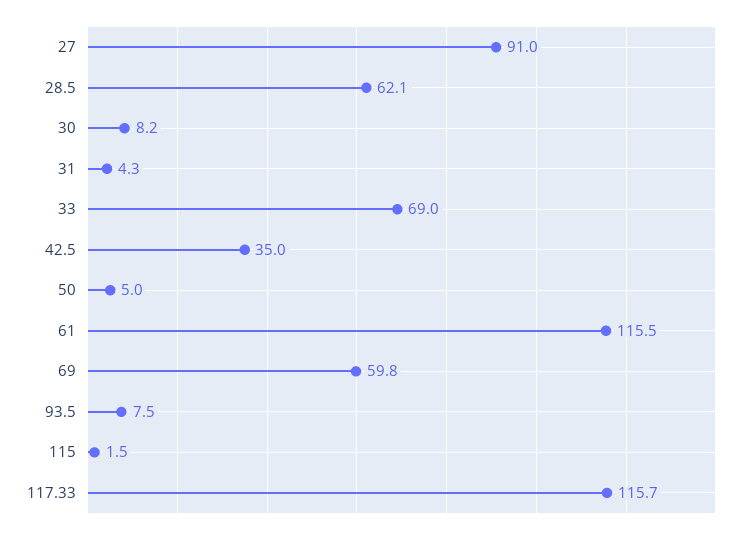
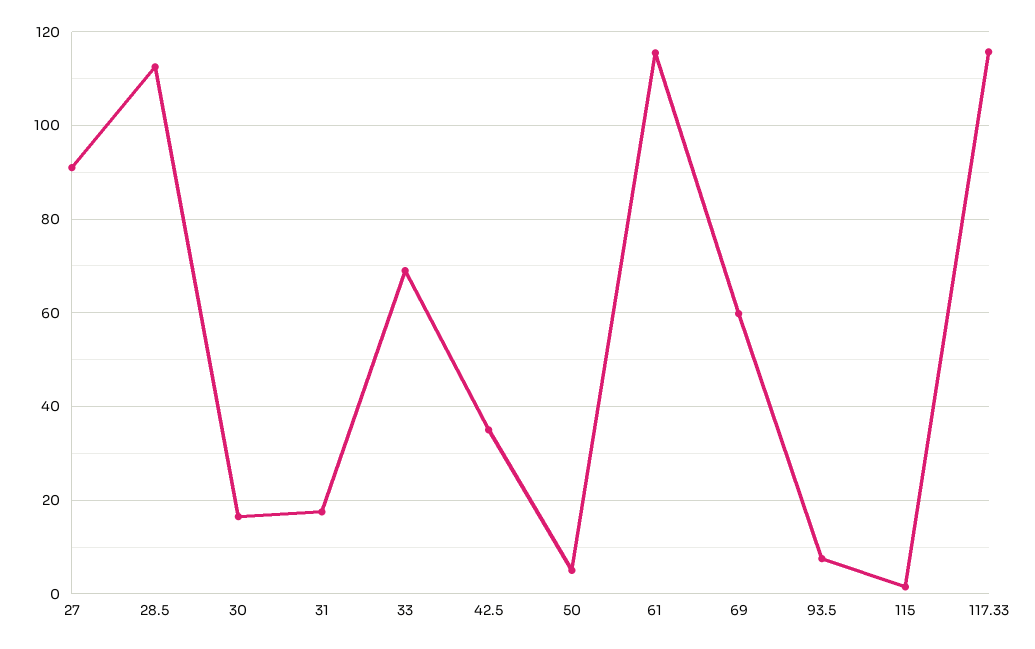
28.5: 62.1 -> 112
30: 8.2 -> 16
31: 4.3 -> 18

